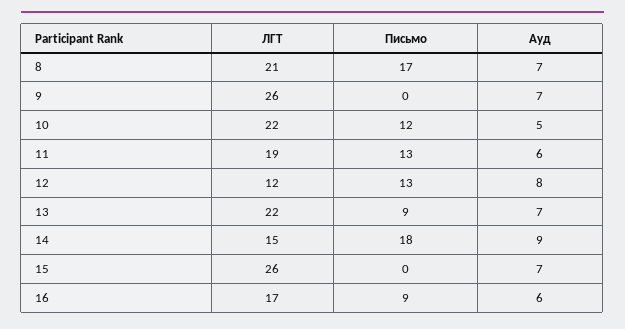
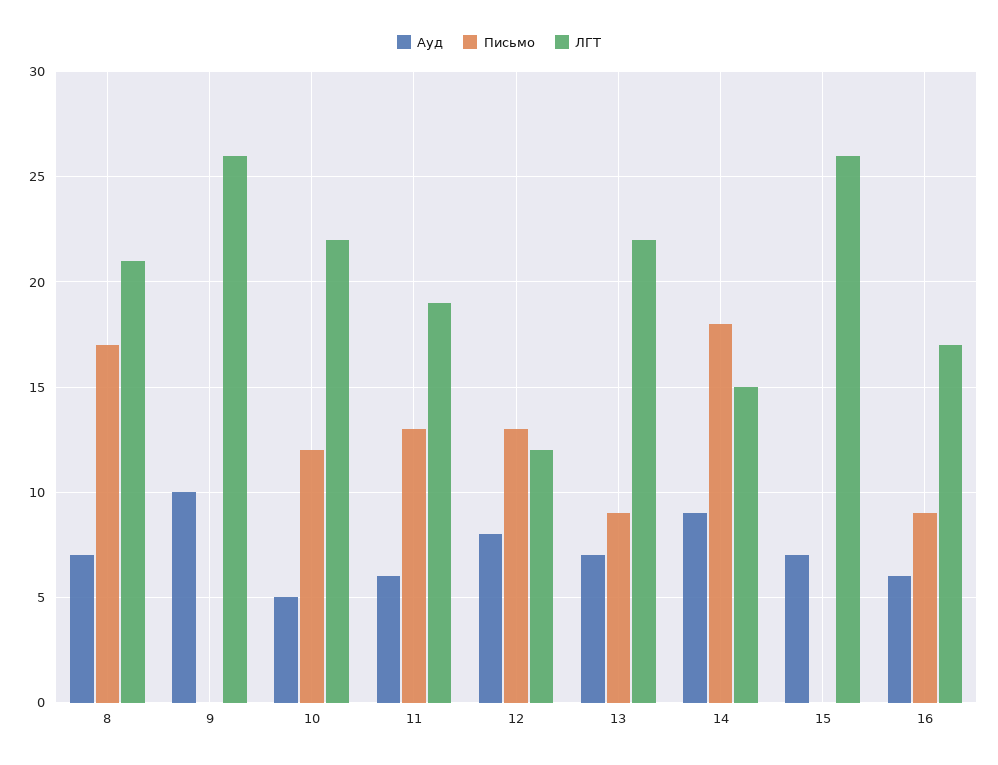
Ауд, 9: 7 -> 10

